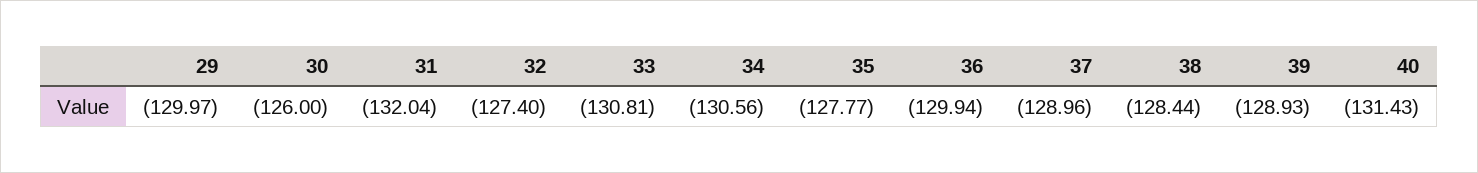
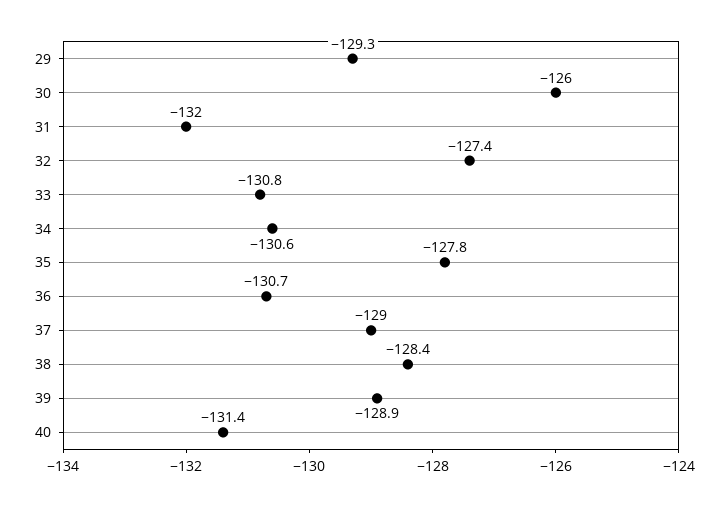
29: -129.97 -> -129.3
36: -129.94 -> -130.7

